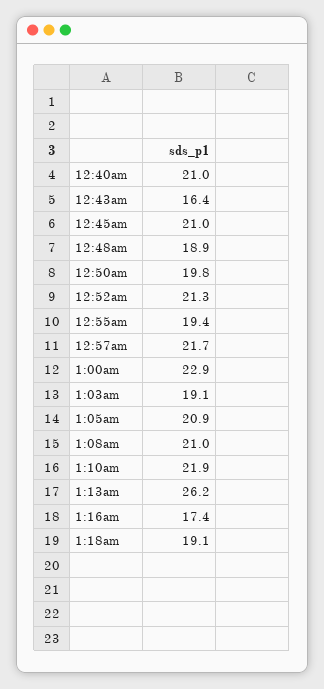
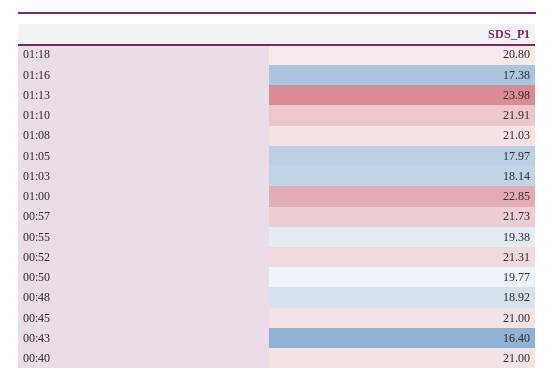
1:03am: 19.1 -> 18.14
1:05am: 20.9 -> 17.97
1:13am: 26.2 -> 23.98
1:18am: 19.1 -> 20.8

